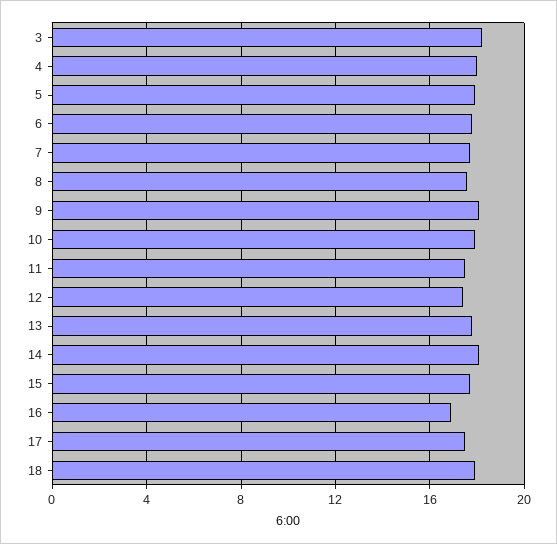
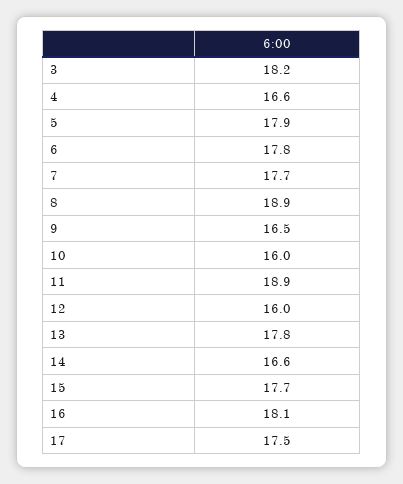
4: 18 -> 16.6
8: 17.5 -> 18.9
9: 18 -> 16.5
10: 18 -> 16
11: 17.5 -> 18.9
12: 17.5 -> 16
14: 18 -> 16.6
16: 17 -> 18.1
18: 18 -> none

